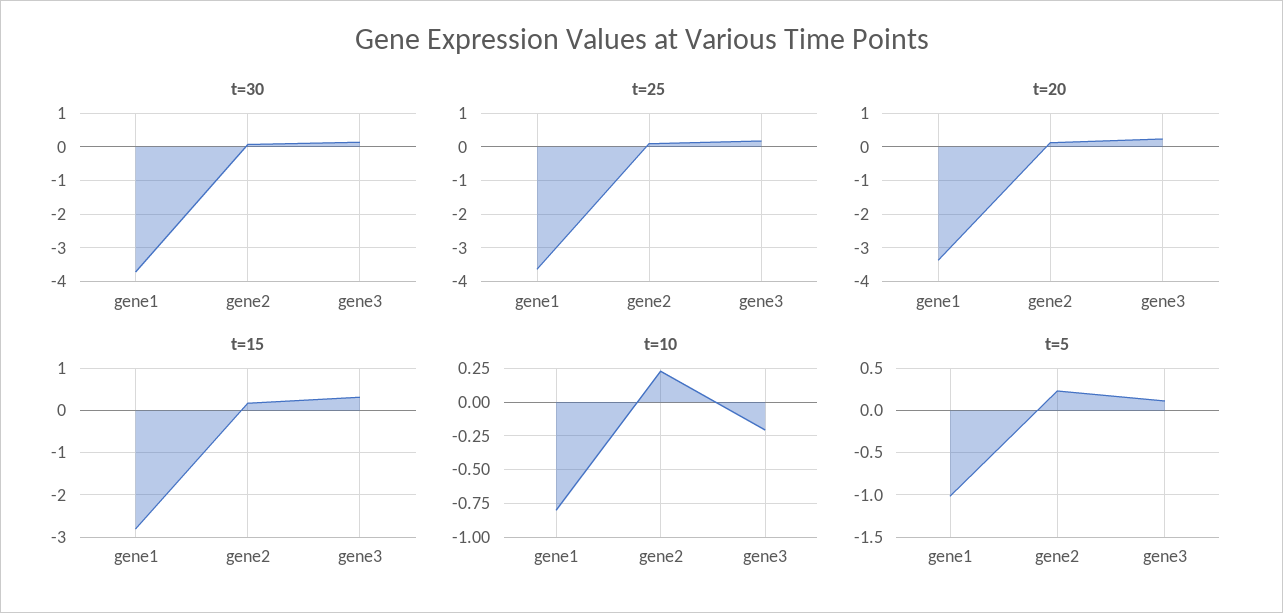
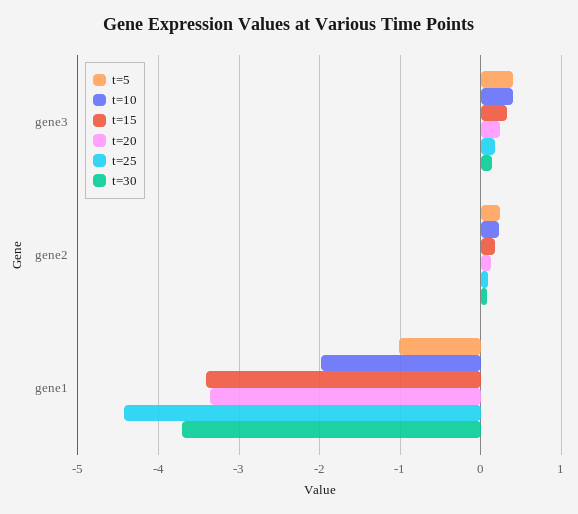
t=25, gene1: -3.6 -> -4.4
t=15, gene1: -2.8 -> -3.4
t=10, gene1: -0.8 -> -2
t=10, gene3: -0.2 -> 0.4
t=5, gene3: 0.1 -> 0.4

